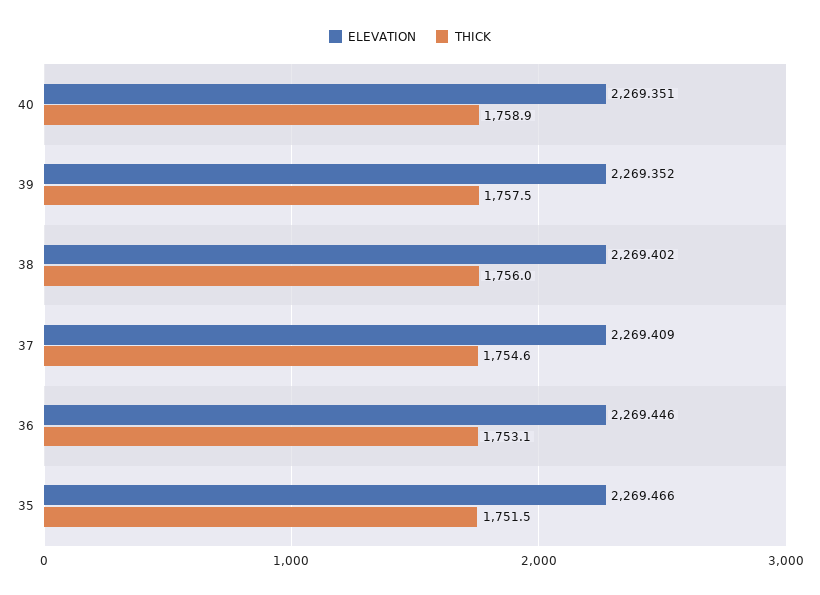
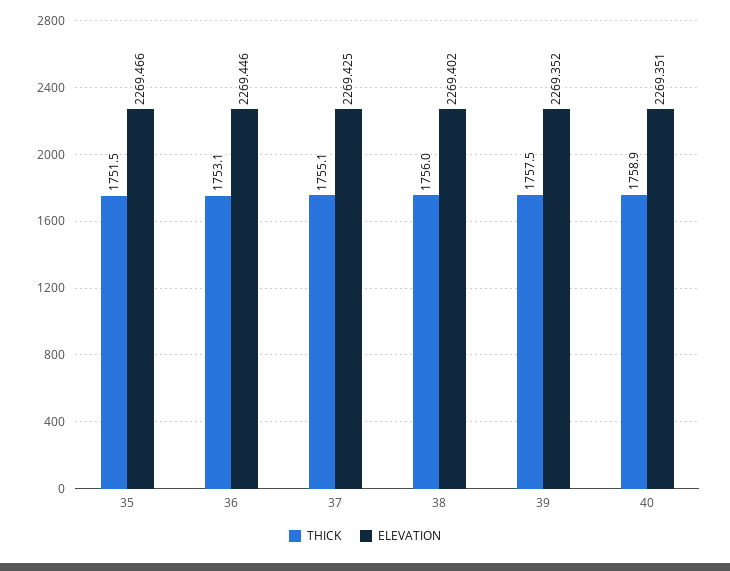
ELEVATION, 37: 2269.409 -> 2269.425
THICK, 37: 1754.6 -> 1755.1

